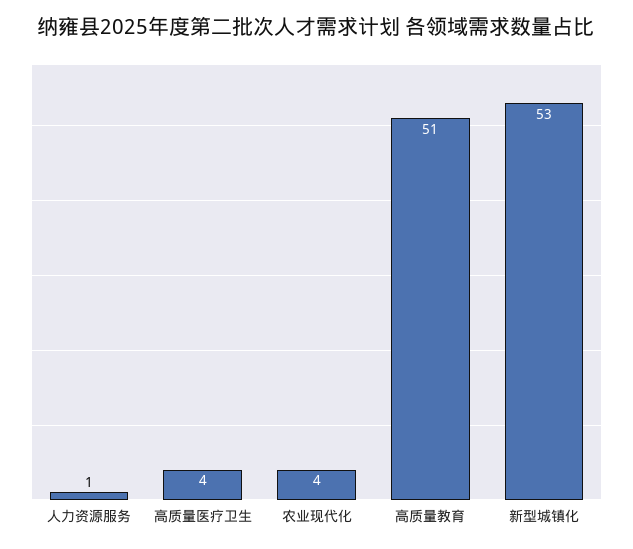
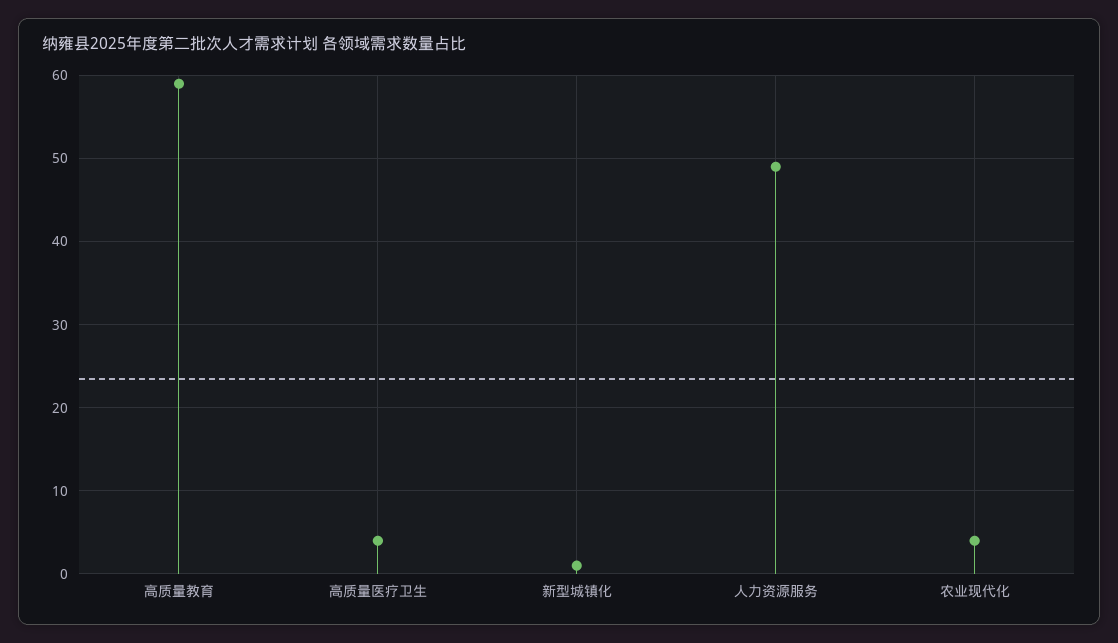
人力资源服务: 1 -> 49
高质量教育: 51 -> 59
新型城镇化: 53 -> 1

